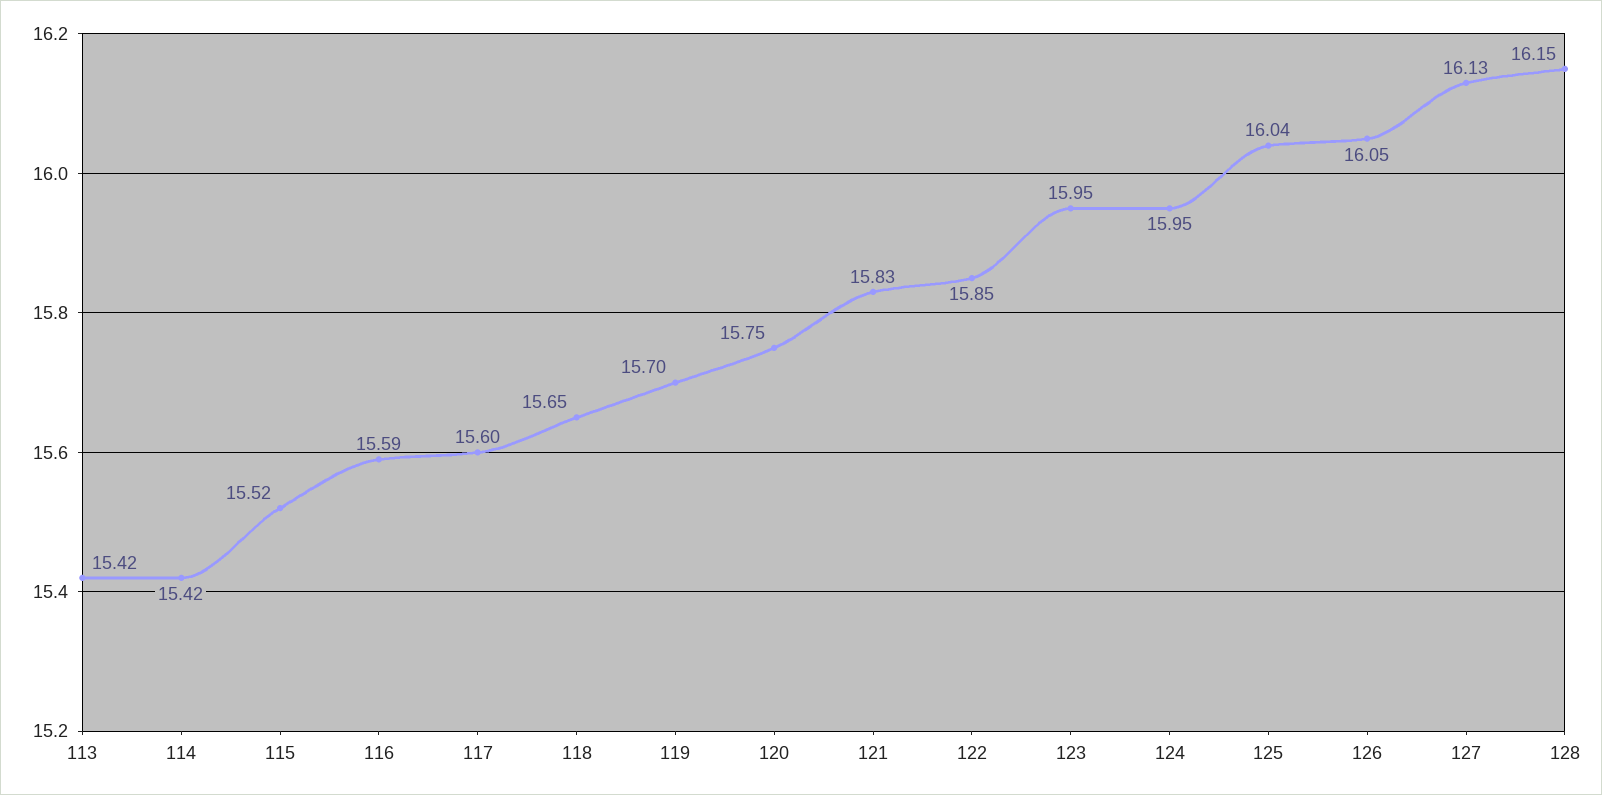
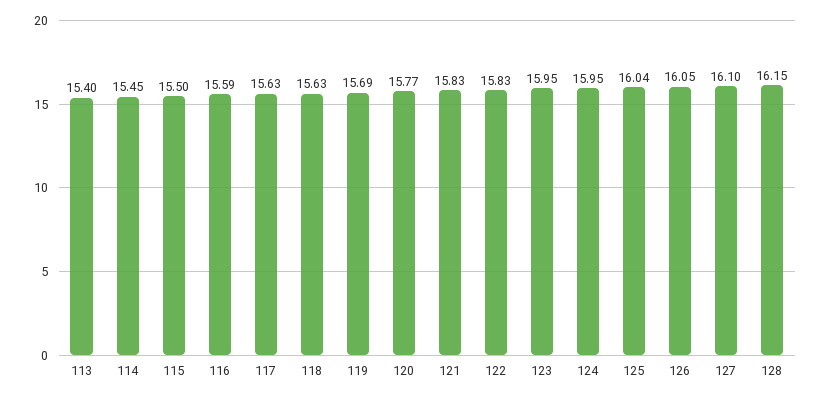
113: 15.42 -> 15.4
114: 15.42 -> 15.45
115: 15.52 -> 15.5
117: 15.6 -> 15.63
118: 15.65 -> 15.63
119: 15.7 -> 15.69
120: 15.75 -> 15.77
122: 15.85 -> 15.83
127: 16.13 -> 16.1

